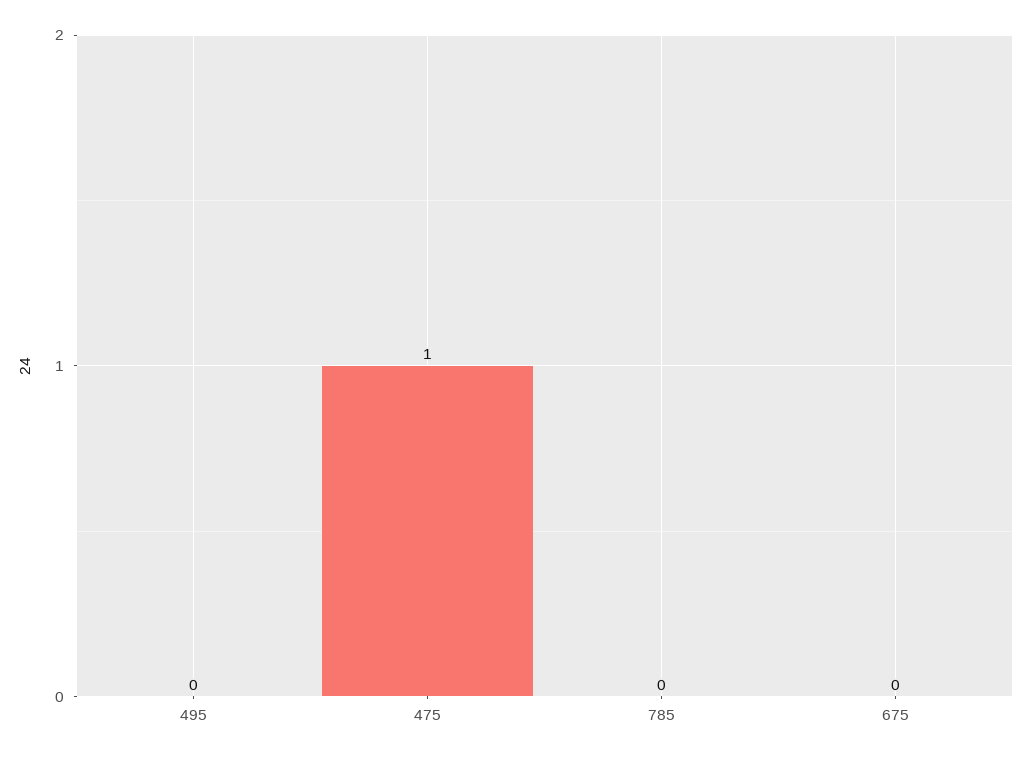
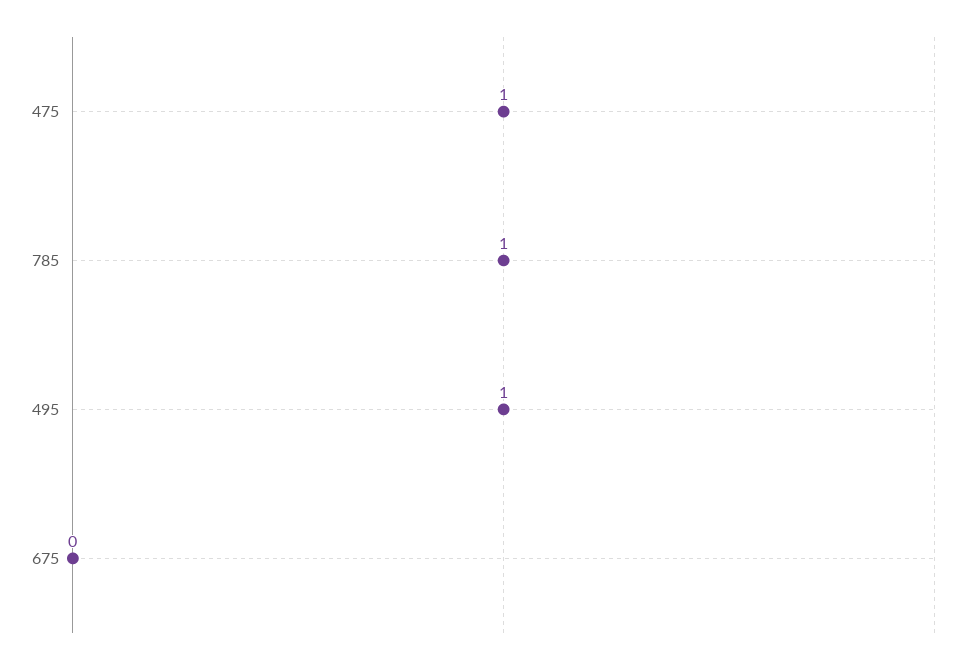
495: 0 -> 1
785: 0 -> 1

